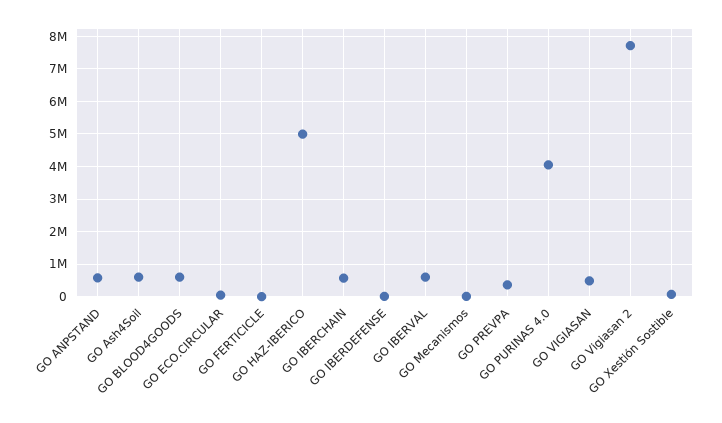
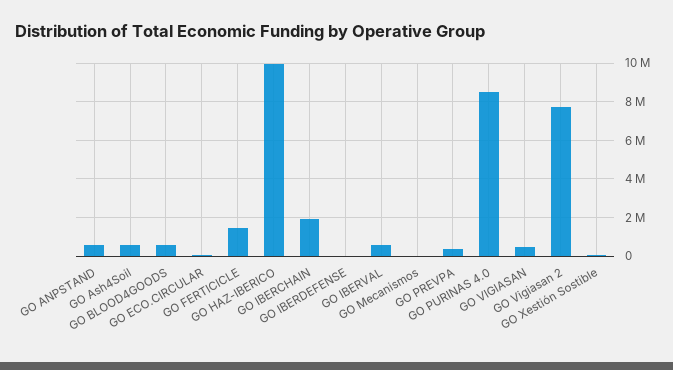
GO FERTICICLE: 0 -> 1500000
GO HAZ-IBERICO: 5000000 -> 10000000
GO IBERCHAIN: 600000 -> 2000000
GO PURINAS 4.0: 4000000 -> 8500000

